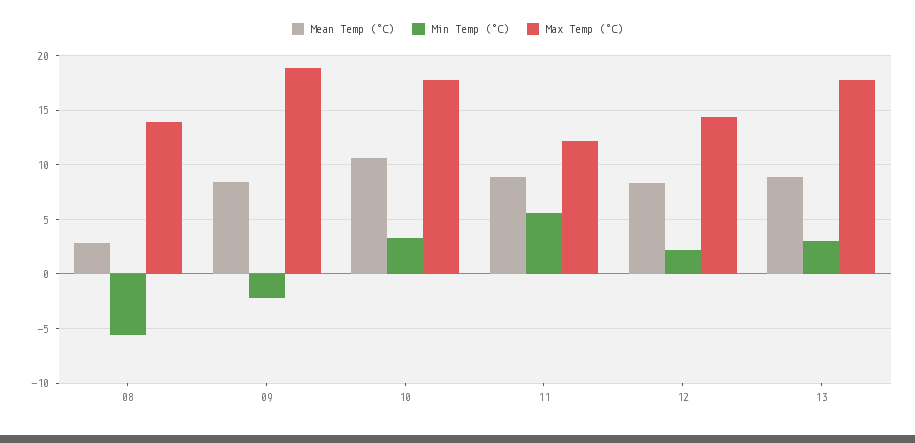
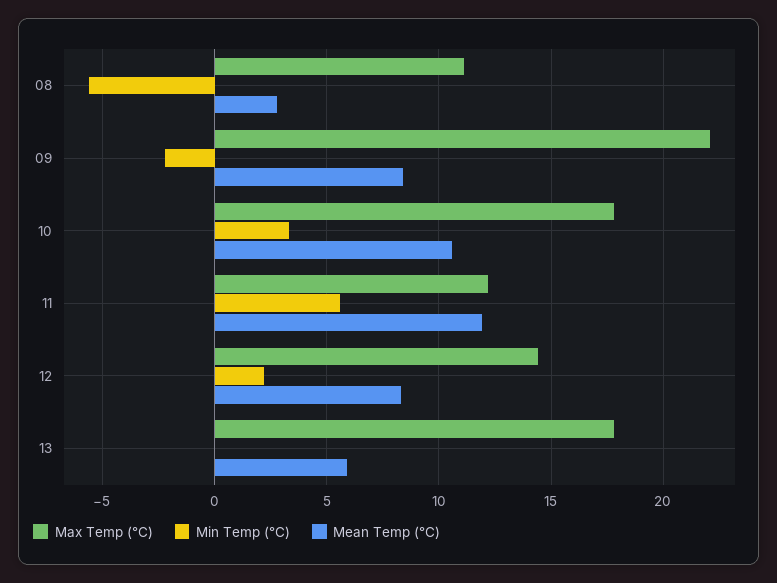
Max Temp (°C), 08: 14 -> 11
Max Temp (°C), 09: 19 -> 22
Mean Temp (°C), 11: 9 -> 12
Mean Temp (°C), 13: 9 -> 6
Min Temp (°C), 13: 3 -> 0

